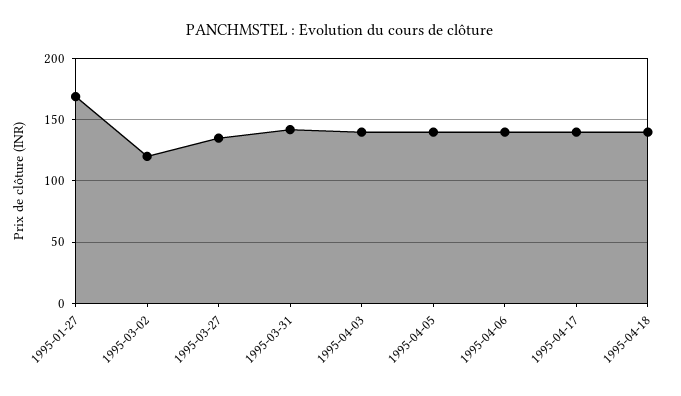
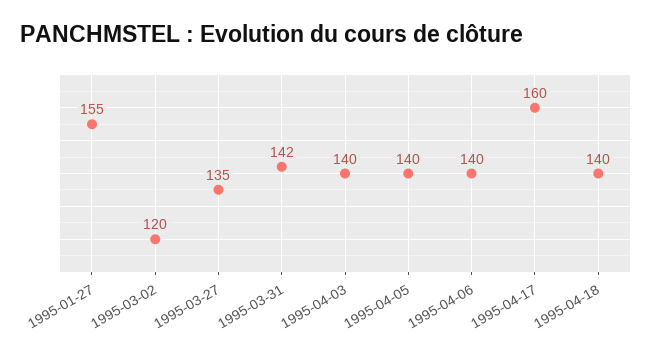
1995-01-27: 170 -> 155
1995-04-17: 140 -> 160

